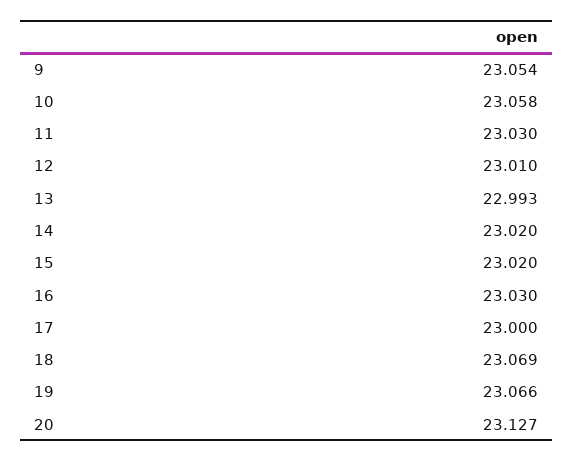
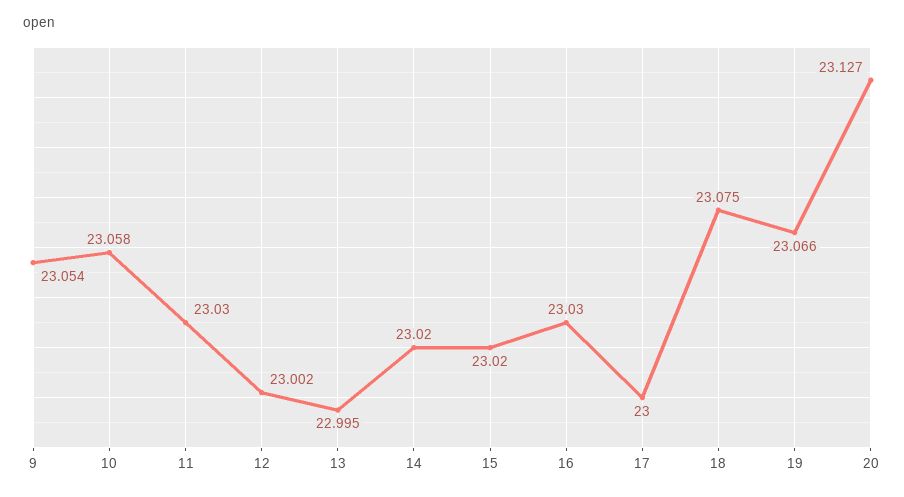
12: 23.01 -> 23.002
13: 22.993 -> 22.995
18: 23.069 -> 23.075

